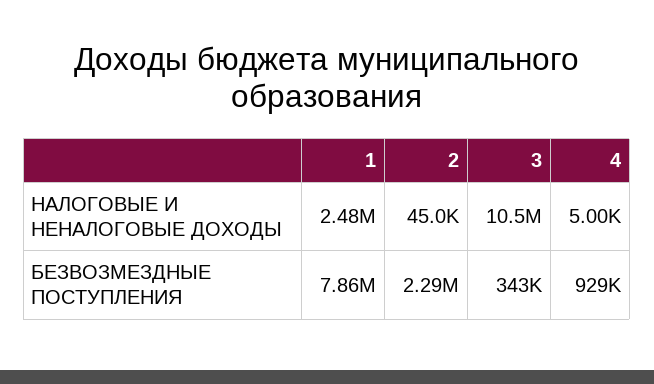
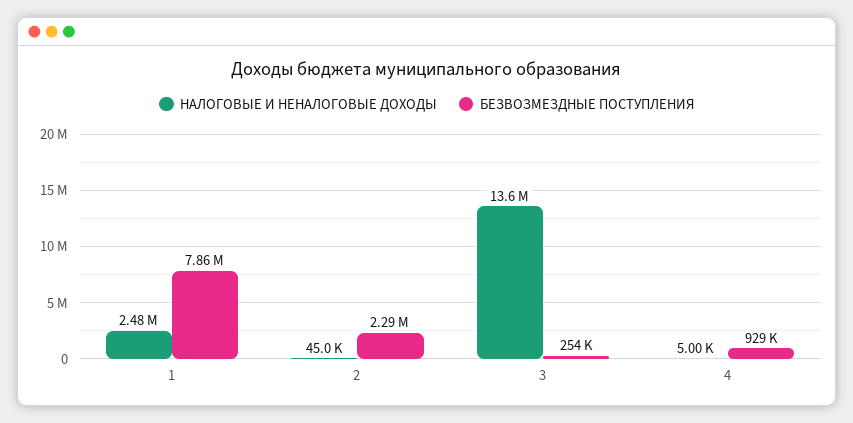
НАЛОГОВЫЕ И НЕНАЛОГОВЫЕ ДОХОДЫ, 3: 10500000 -> 13600000
БЕЗВОЗМЕЗДНЫЕ ПОСТУПЛЕНИЯ, 3: 343000 -> 254000

